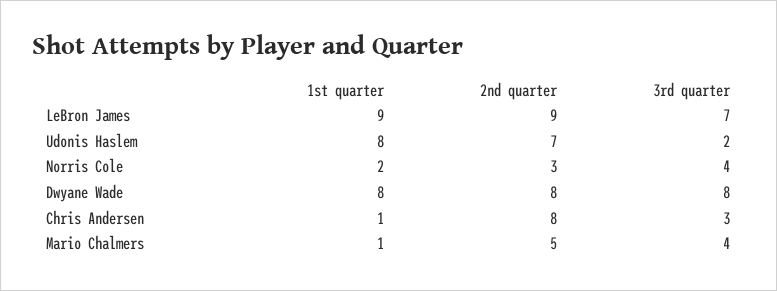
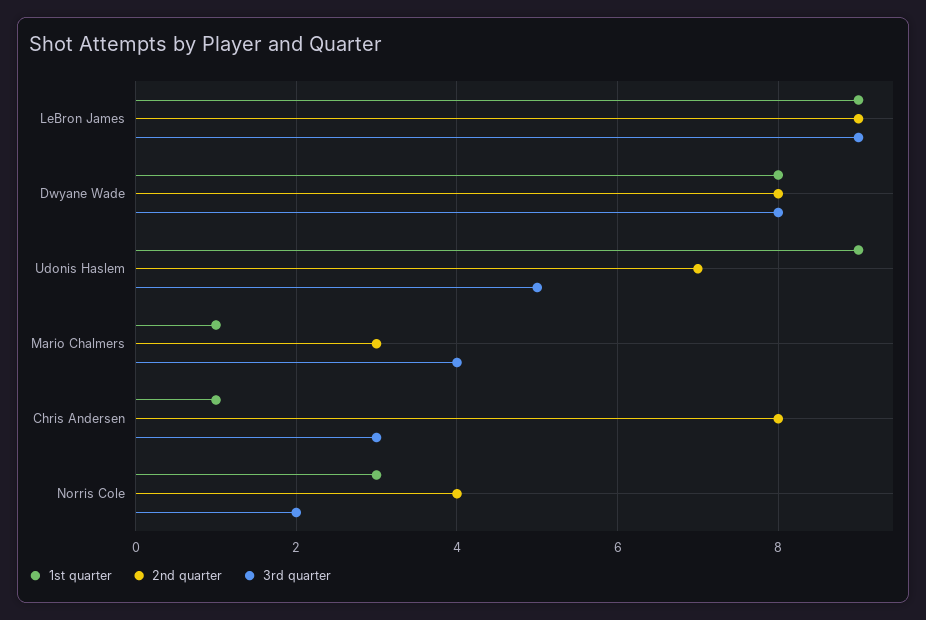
3rd quarter, LeBron James: 7 -> 9
1st quarter, Udonis Haslem: 8 -> 9
3rd quarter, Udonis Haslem: 2 -> 5
1st quarter, Norris Cole: 2 -> 3
2nd quarter, Norris Cole: 3 -> 4
3rd quarter, Norris Cole: 4 -> 2
2nd quarter, Mario Chalmers: 5 -> 3

